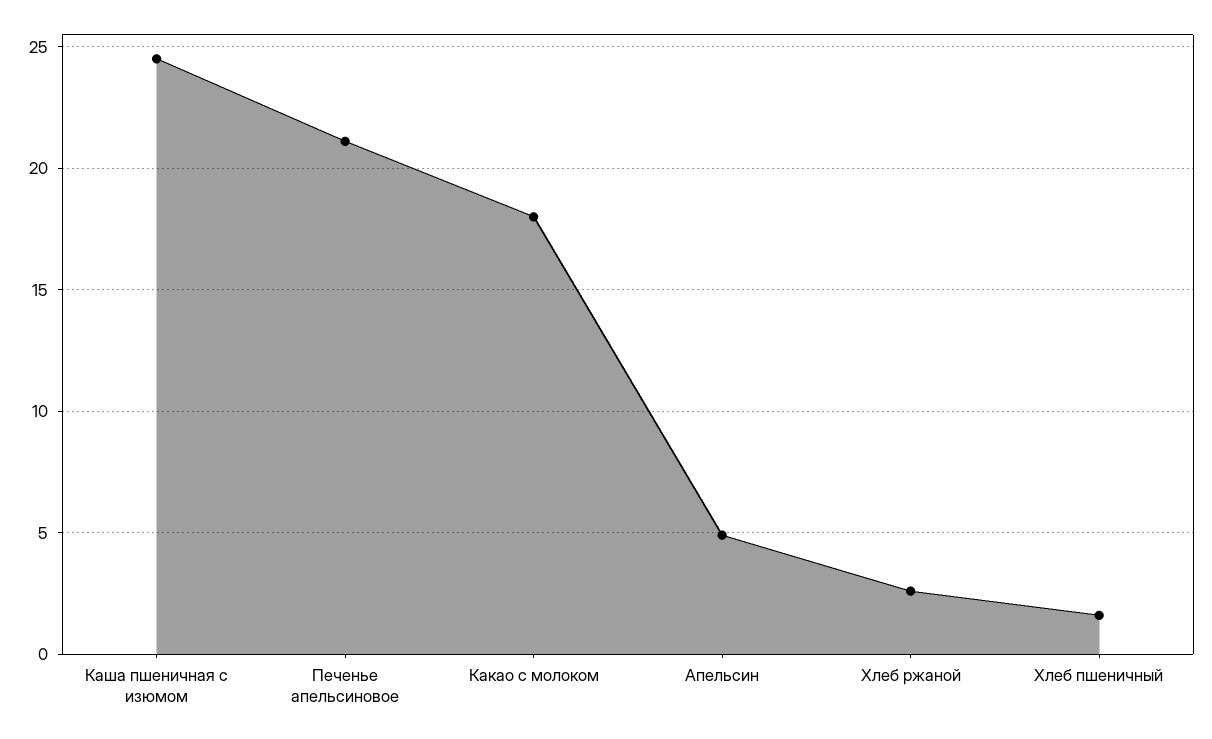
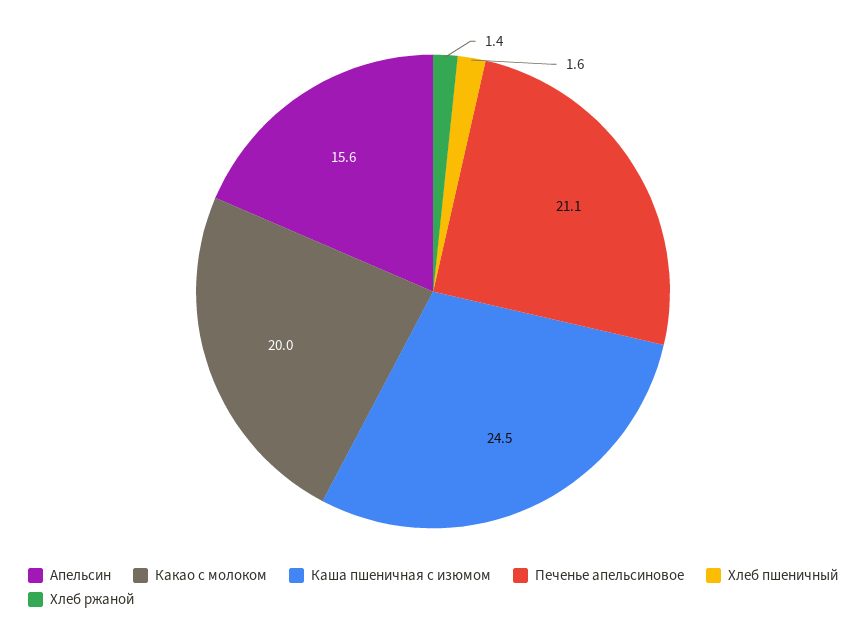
Какао с молоком: 18 -> 20
Апельсин: 5 -> 15.6
Хлеб ржаной: 2.5 -> 1.4

